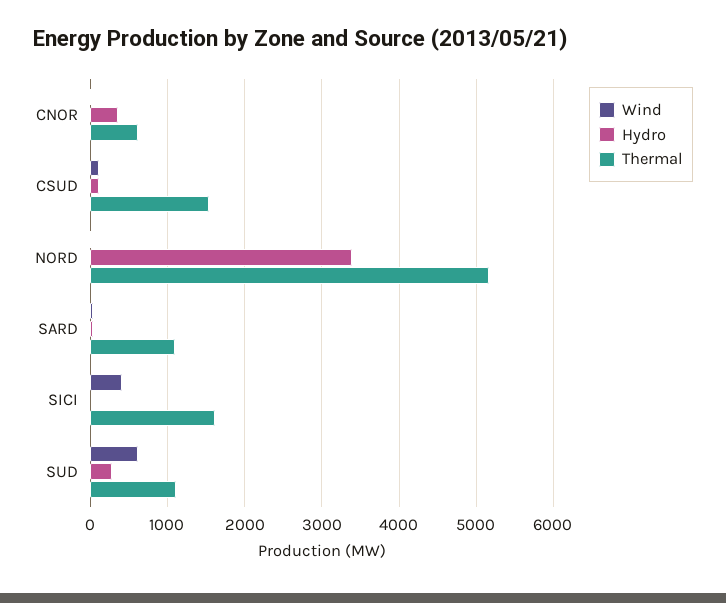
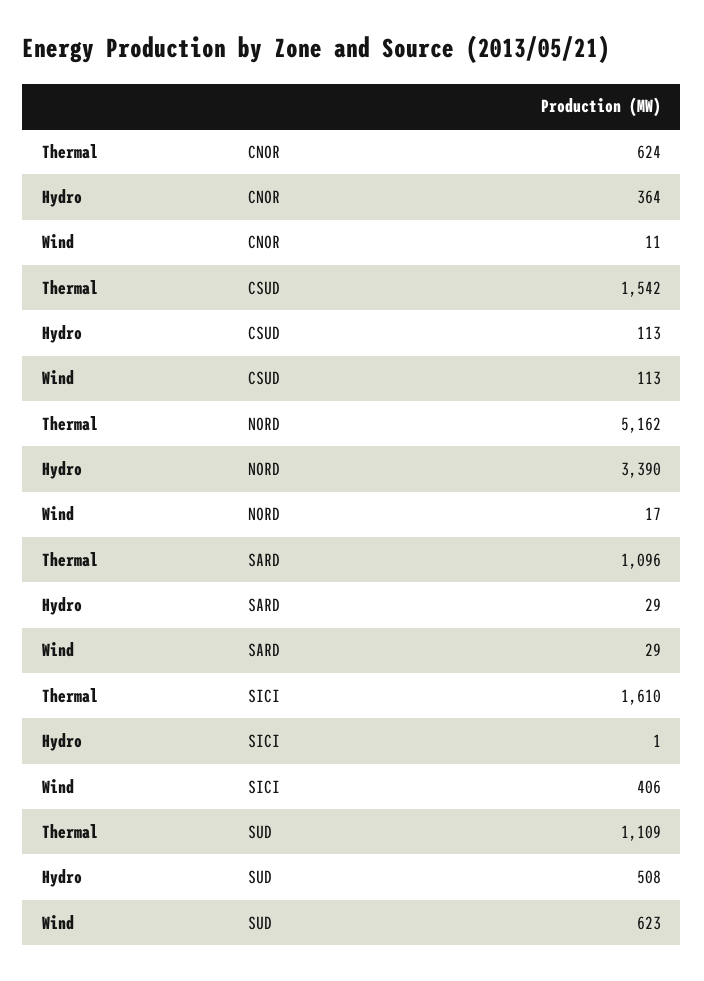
Hydro, SUD: 300 -> 508

